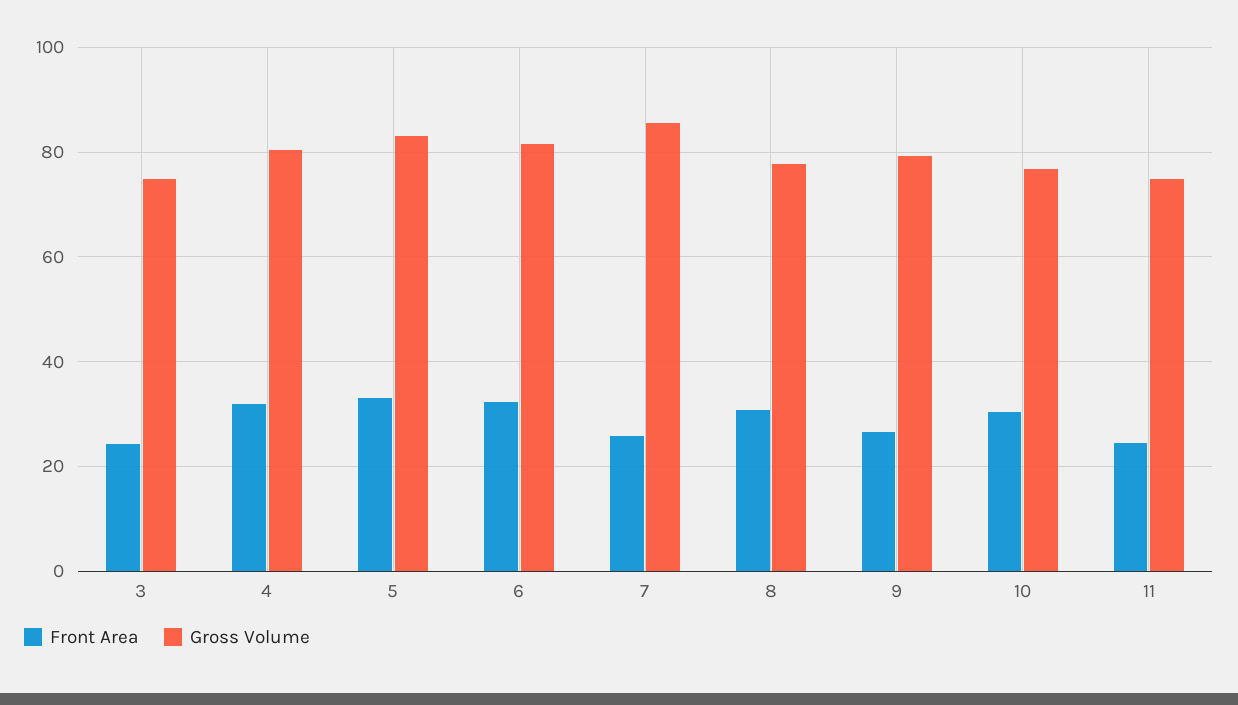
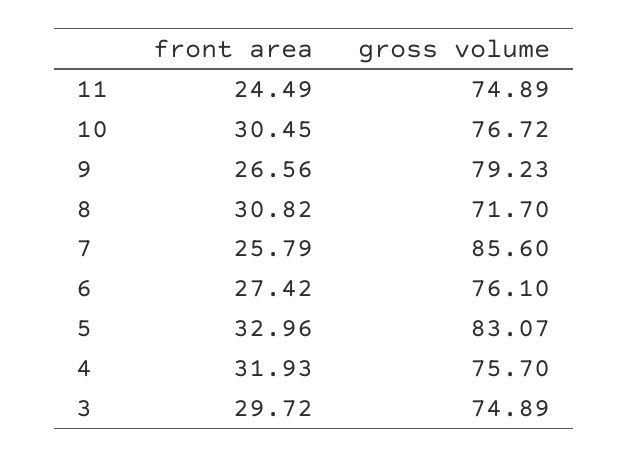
Front Area, 3: 24 -> 29.72
Gross Volume, 4: 80 -> 75.7
Front Area, 6: 32 -> 27.42
Gross Volume, 6: 82 -> 76.1
Gross Volume, 8: 78 -> 71.7

